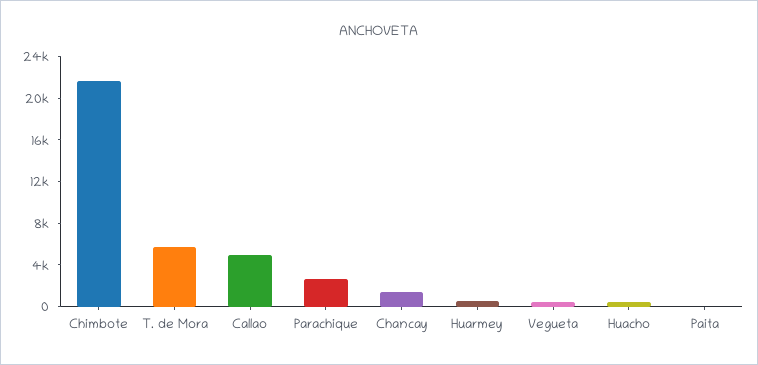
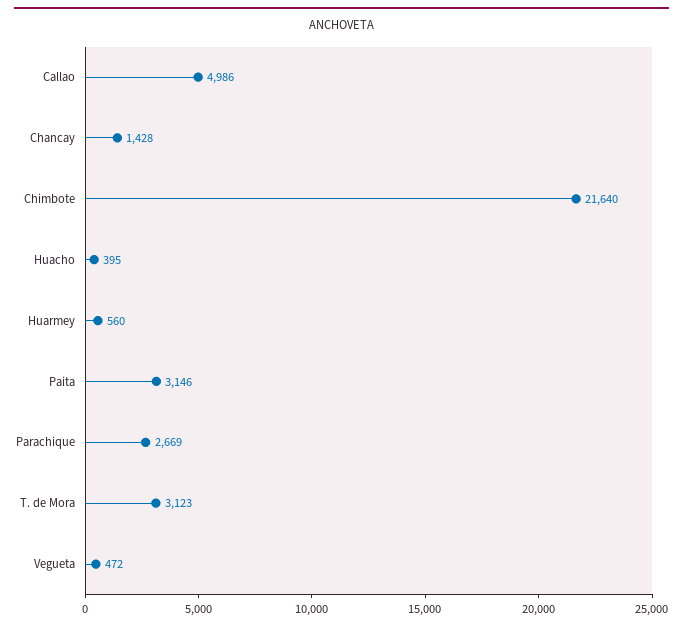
T. de Mora: 6000 -> 3123
Paita: 0 -> 3146

